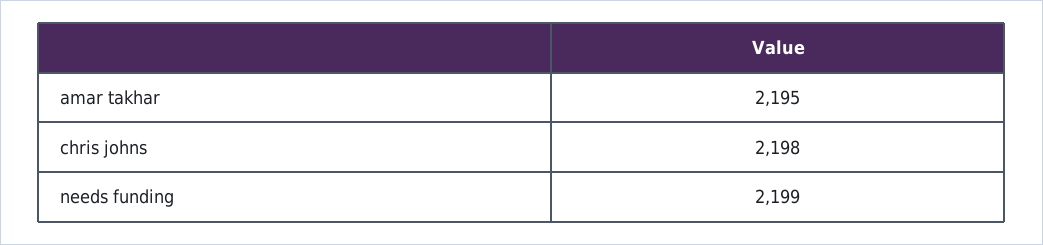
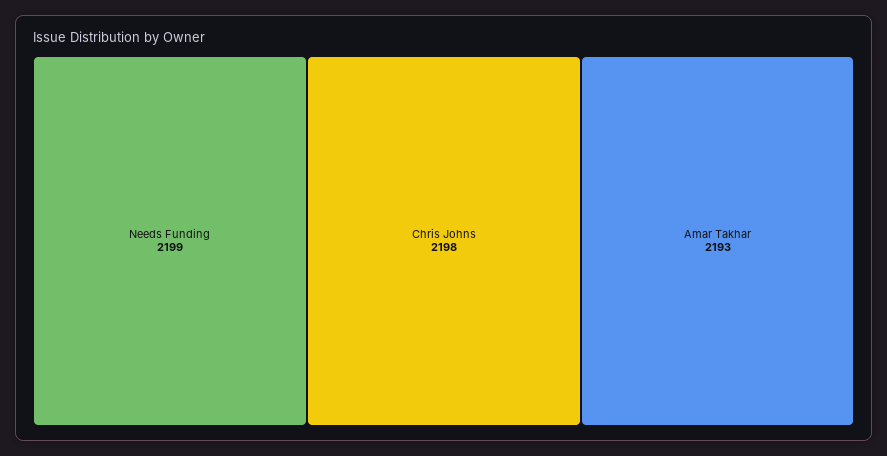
amar takhar: 2195 -> 2193

